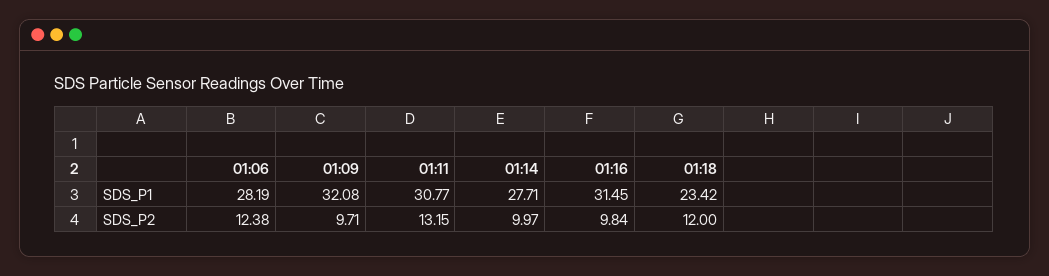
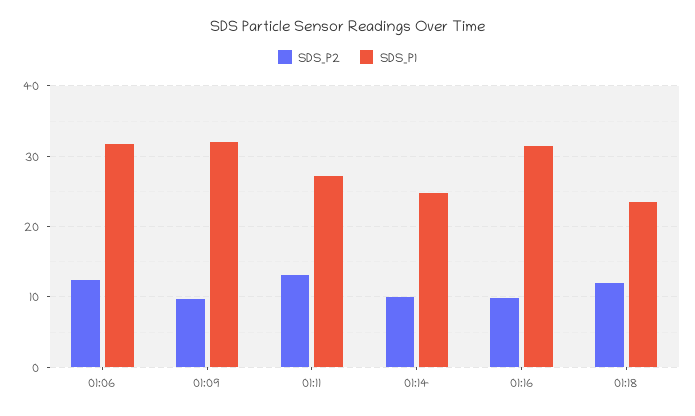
SDS_P1, 01:06: 28.19 -> 32
SDS_P1, 01:11: 30.77 -> 27
SDS_P1, 01:14: 27.71 -> 25

